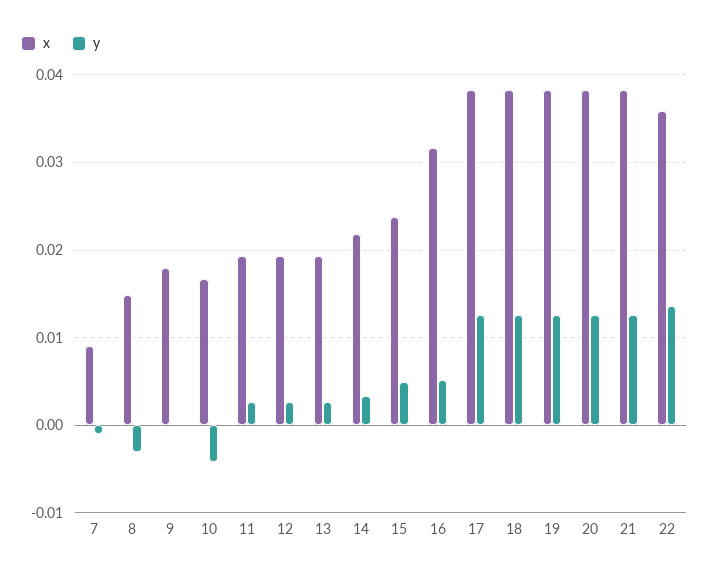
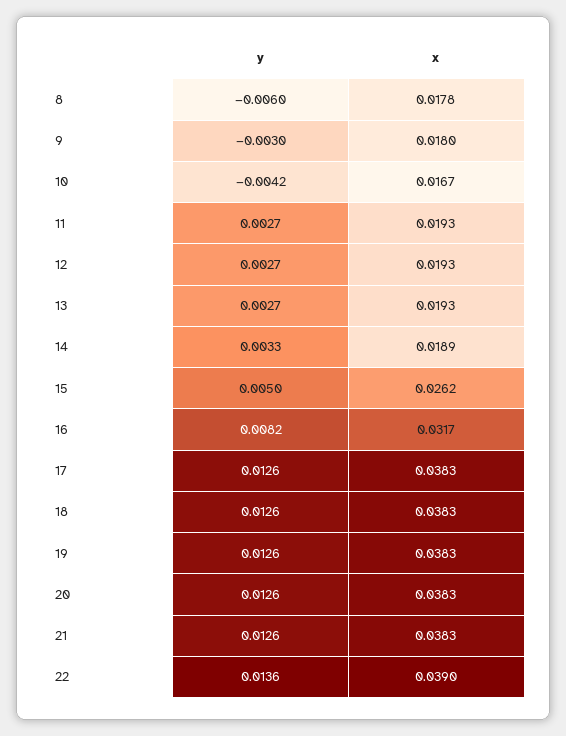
x, 7: 0.009 -> none
y, 7: -0.001 -> none
x, 8: 0.015 -> 0.0178
y, 8: -0.003 -> -0.006
y, 9: 0 -> -0.003
x, 14: 0.022 -> 0.0189
x, 15: 0.024 -> 0.0262
y, 16: 0.005 -> 0.0082
x, 22: 0.036 -> 0.039

